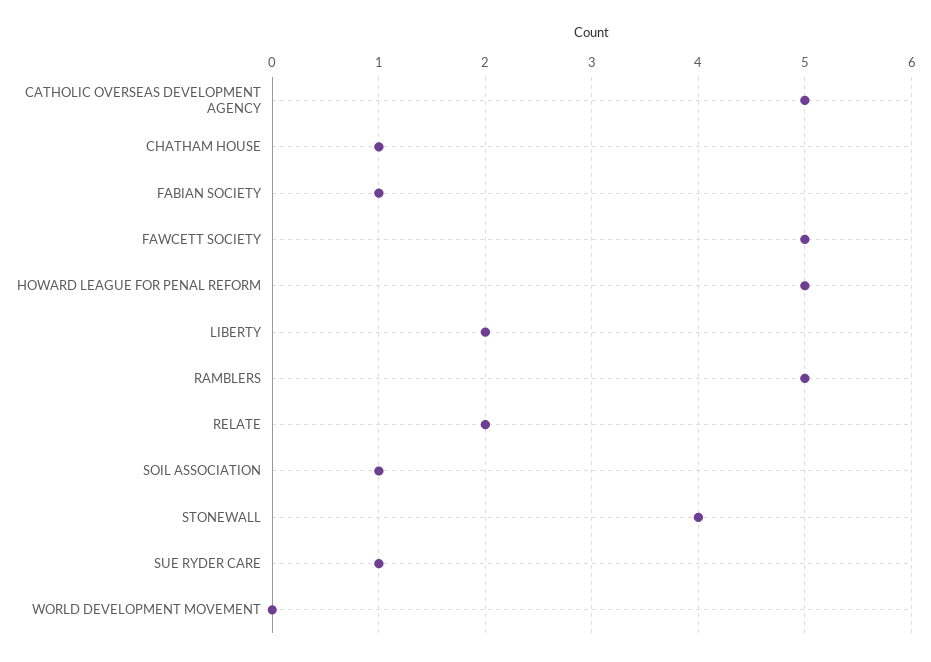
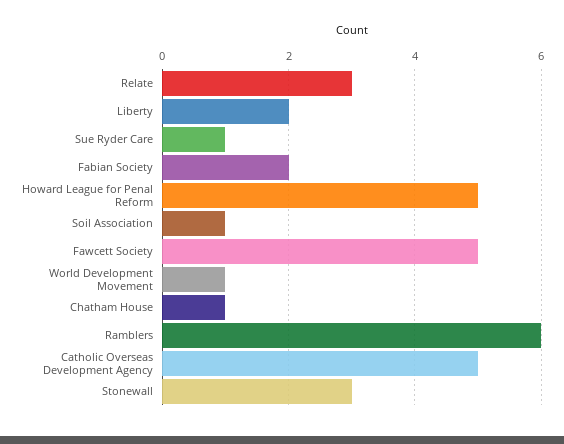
FABIAN SOCIETY: 1 -> 2
RAMBLERS: 5 -> 6
RELATE: 2 -> 3
STONEWALL: 4 -> 3
WORLD DEVELOPMENT MOVEMENT: 0 -> 1

